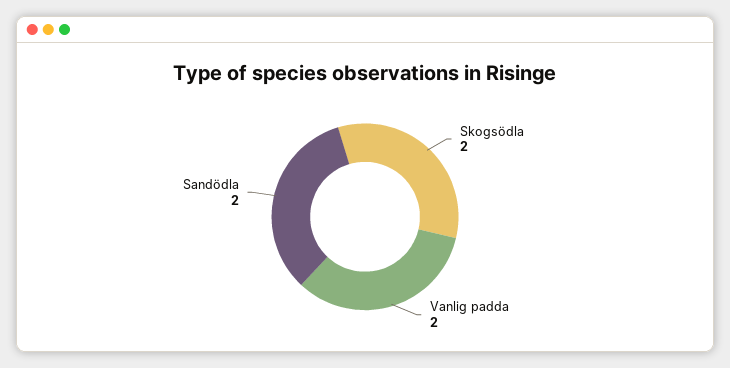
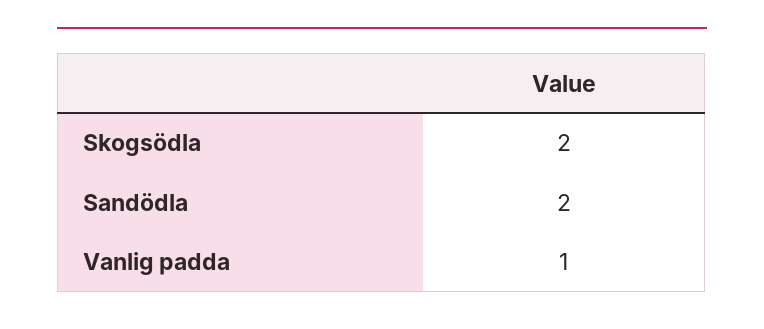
Vanlig padda: 2 -> 1

